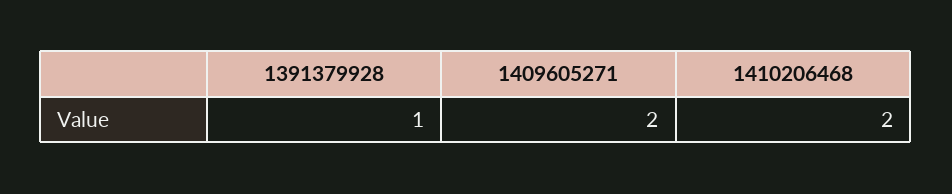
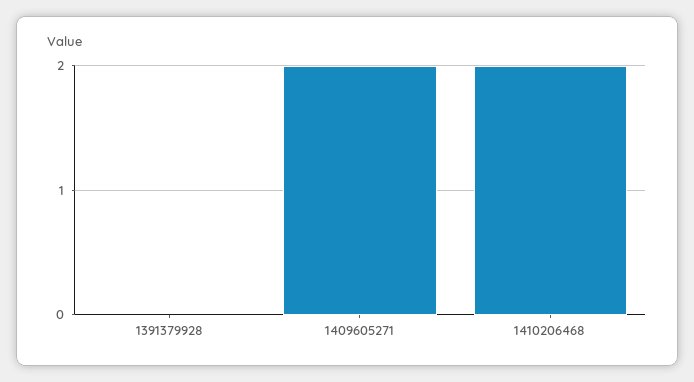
1391379928: 1 -> 0

